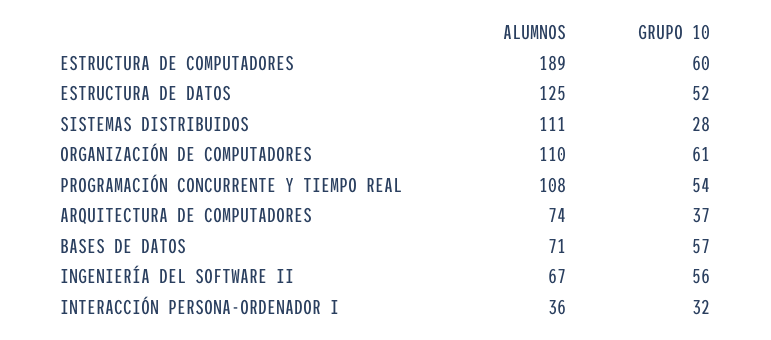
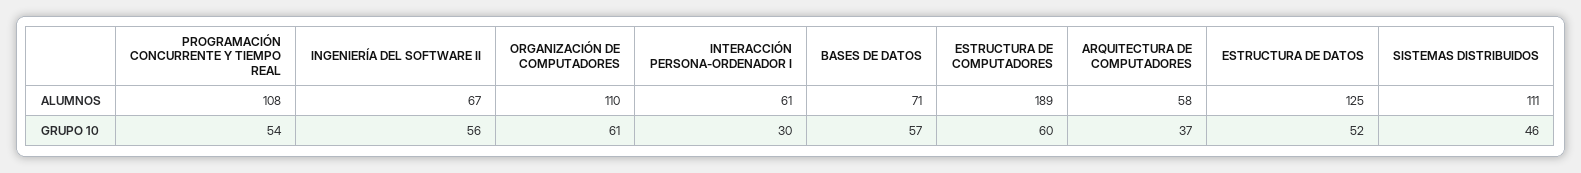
GRUPO 10, SISTEMAS DISTRIBUIDOS: 28 -> 46
ALUMNOS, ARQUITECTURA DE COMPUTADORES: 74 -> 58
ALUMNOS, INTERACCIÓN PERSONA-ORDENADOR I: 36 -> 61
GRUPO 10, INTERACCIÓN PERSONA-ORDENADOR I: 32 -> 30

